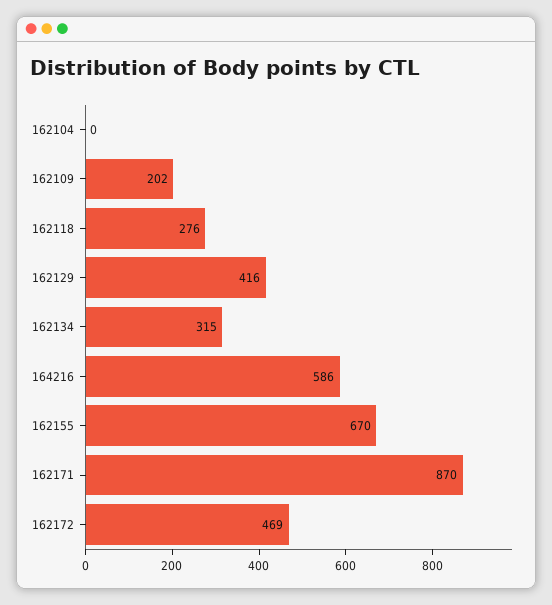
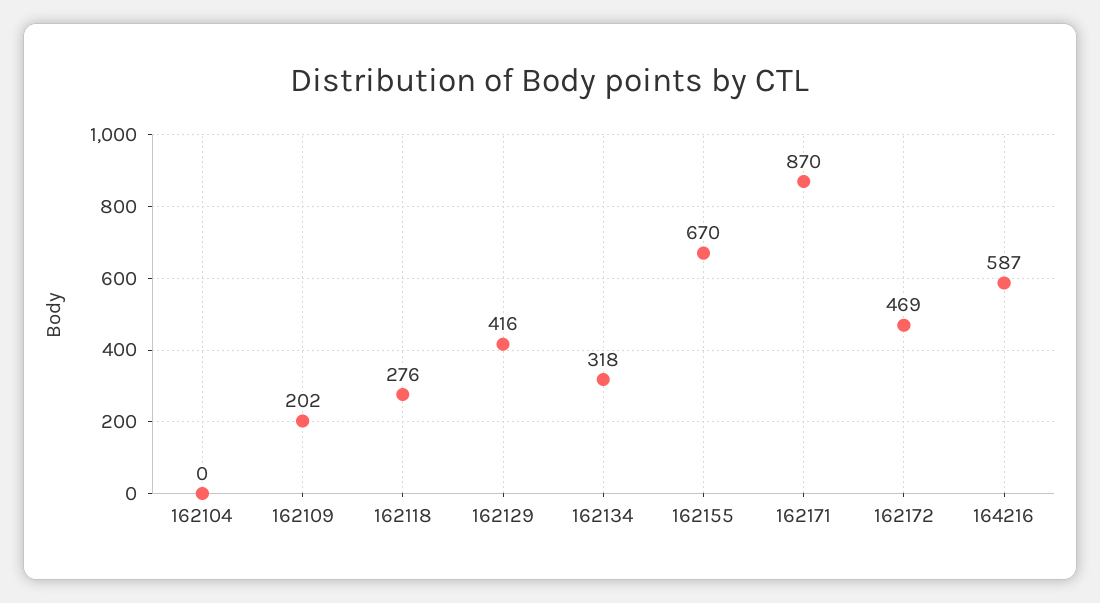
162134: 315 -> 318
164216: 586 -> 587

